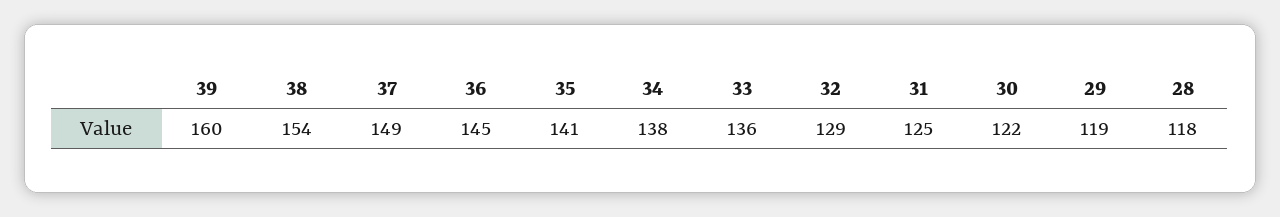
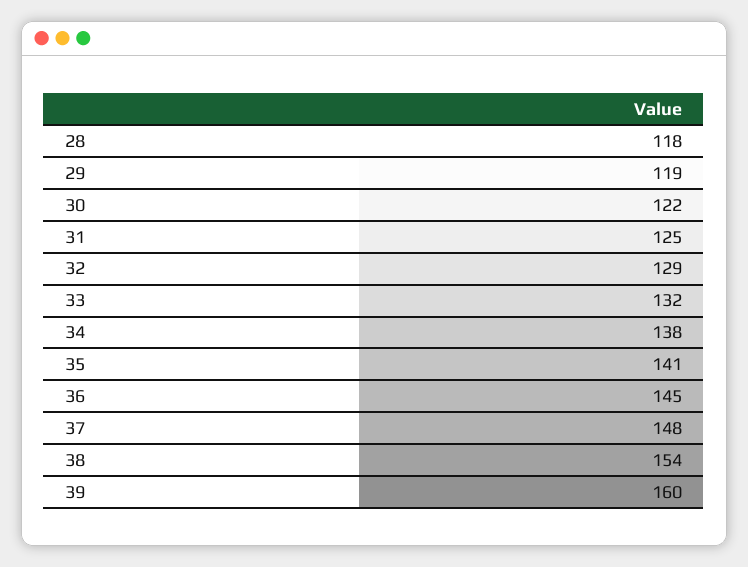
37: 149 -> 148
33: 136 -> 132

